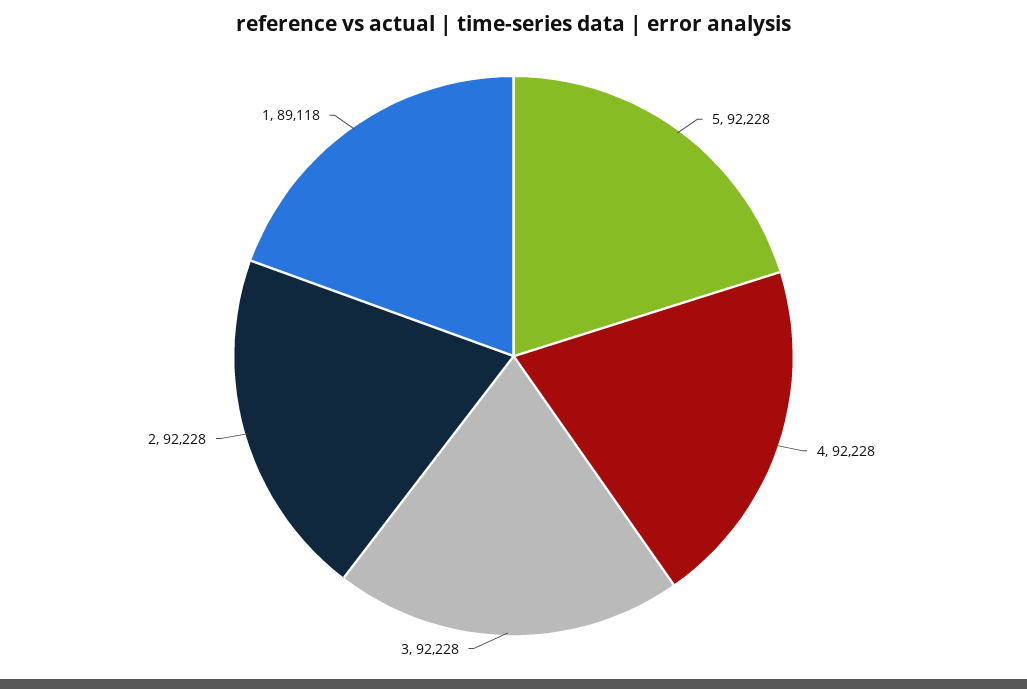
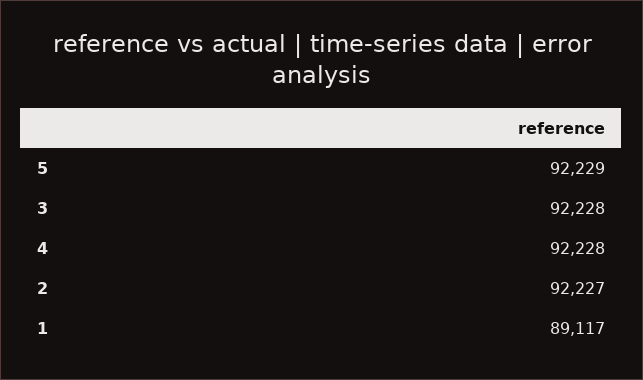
5: 92228 -> 92229
2: 92228 -> 92227
1: 89118 -> 89117

